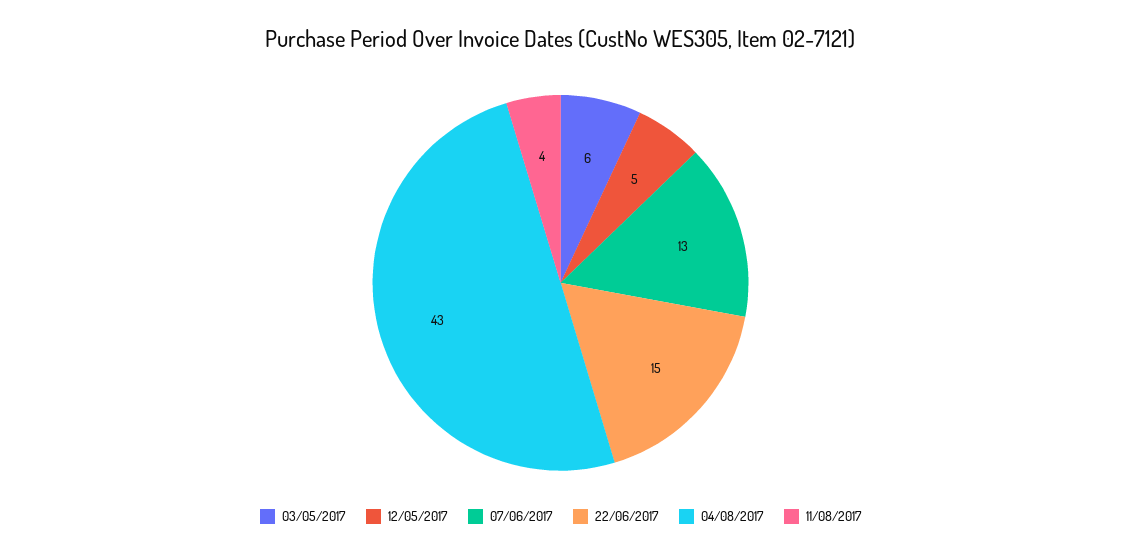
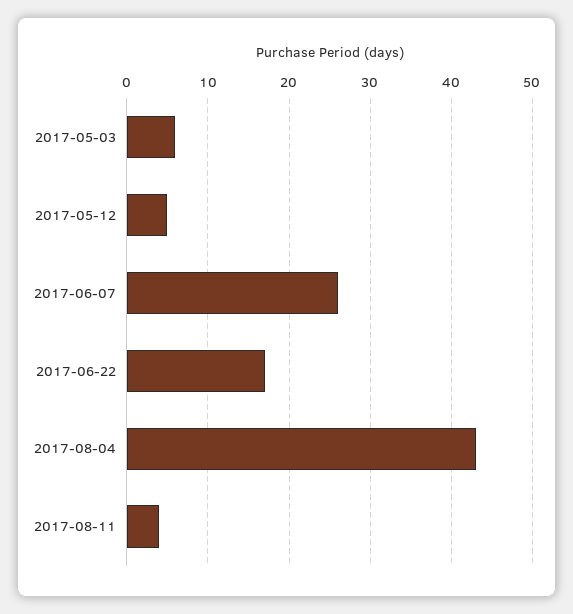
07/06/2017: 13 -> 26
22/06/2017: 15 -> 17

